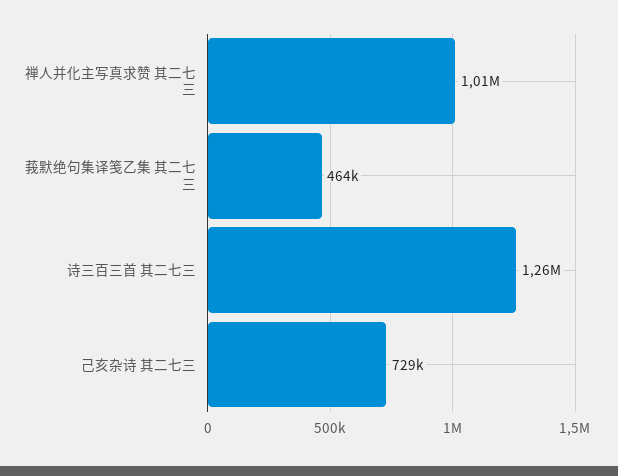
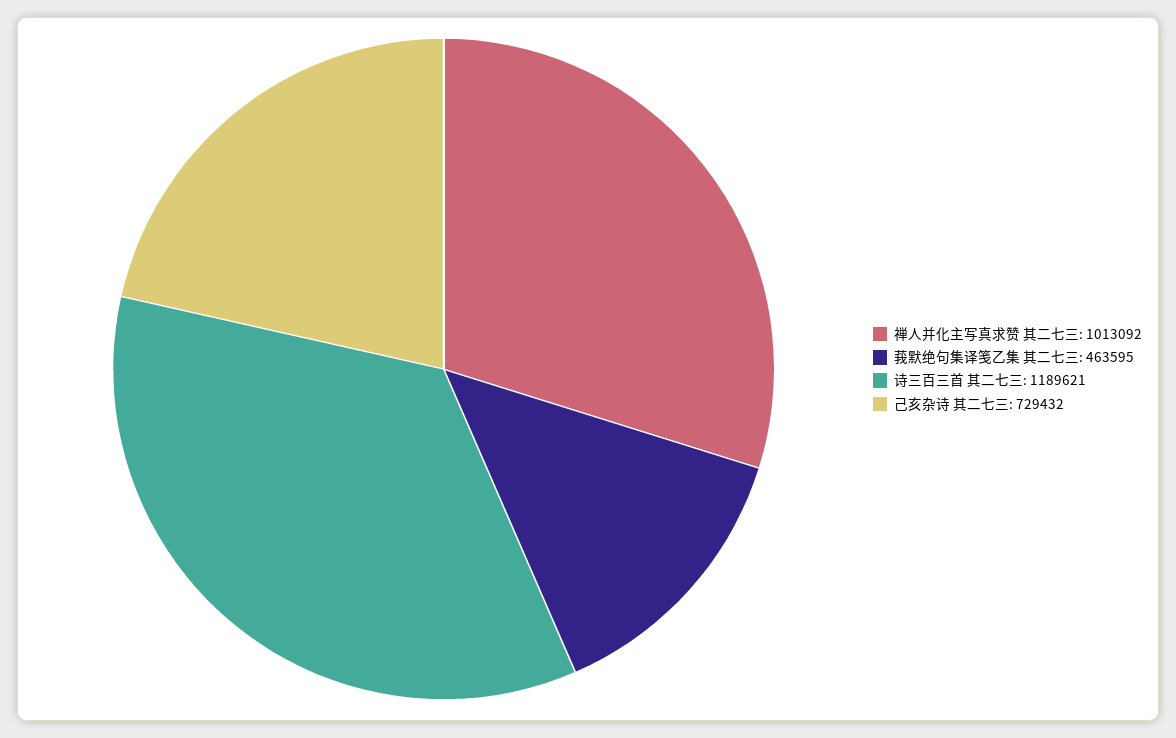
诗三百三首 其二七三: 1260000 -> 1189621

